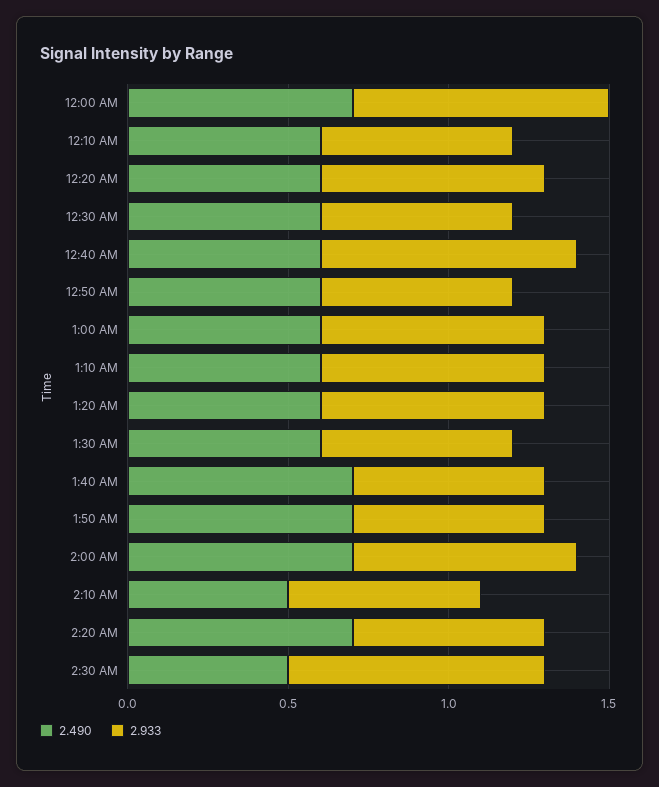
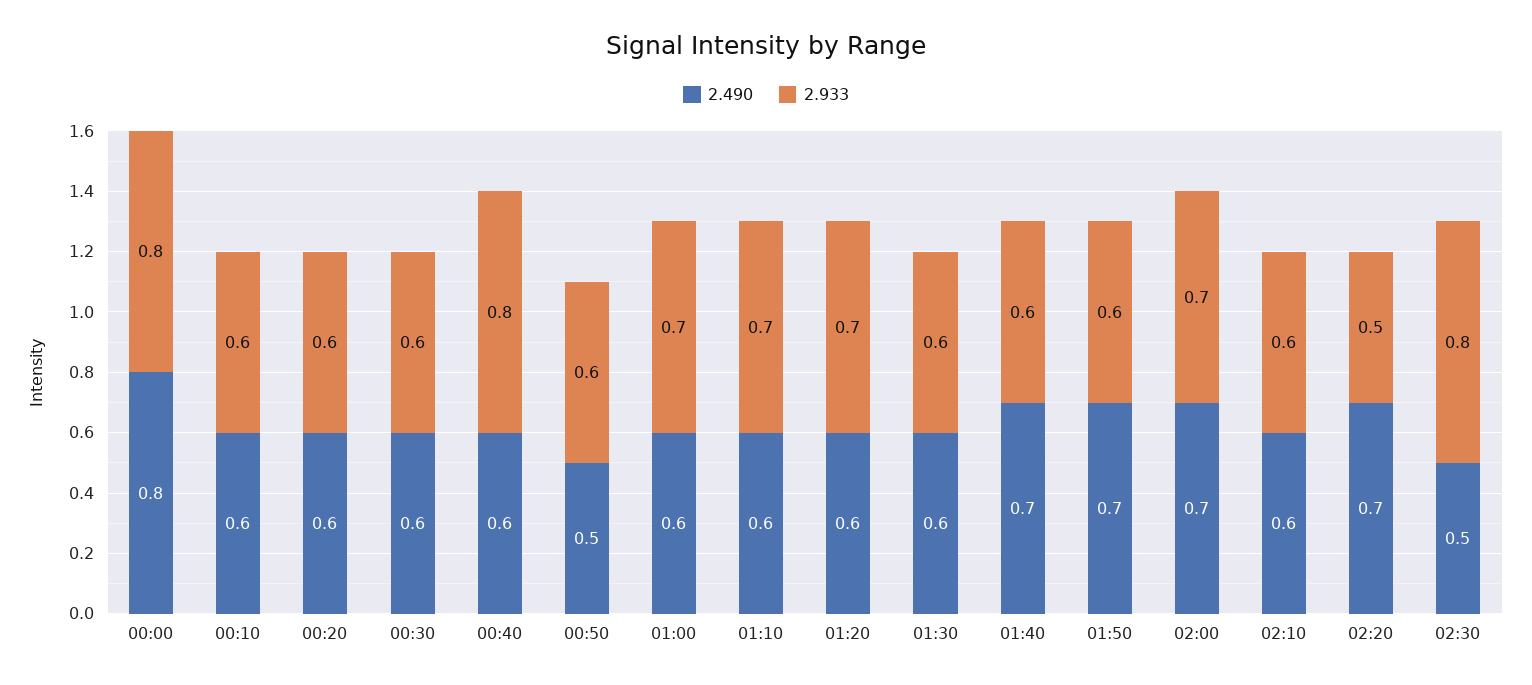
2.490, 12:00 AM: 0.7 -> 0.8
2.933, 12:20 AM: 0.7 -> 0.6
2.490, 12:50 AM: 0.6 -> 0.5
2.490, 2:10 AM: 0.5 -> 0.6
2.933, 2:20 AM: 0.6 -> 0.5

